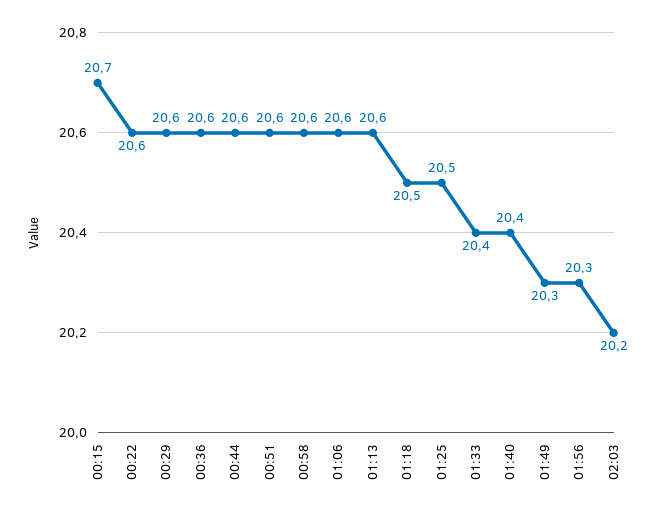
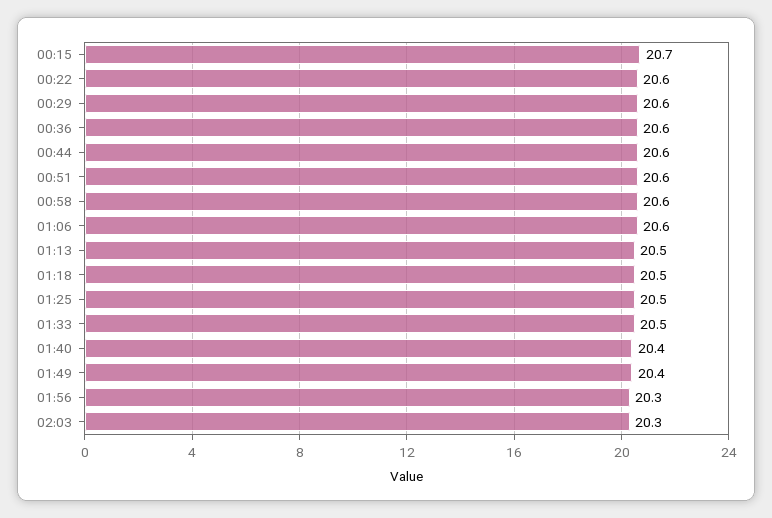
01:13: 20.6 -> 20.5
01:33: 20.4 -> 20.5
01:49: 20.3 -> 20.4
02:03: 20.2 -> 20.3

